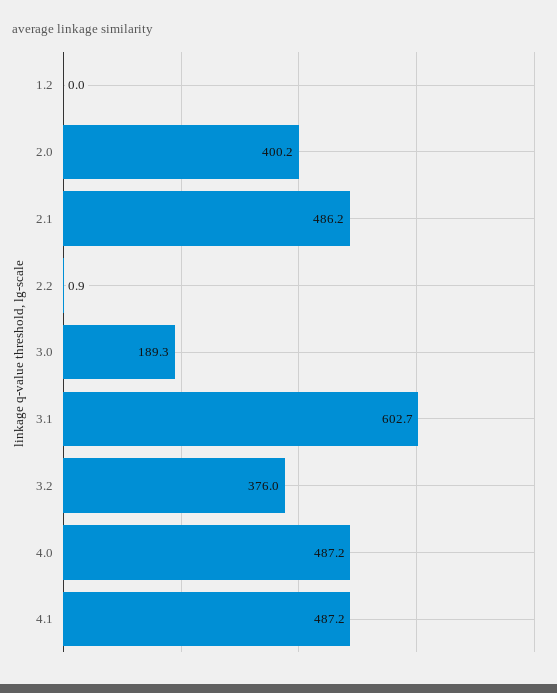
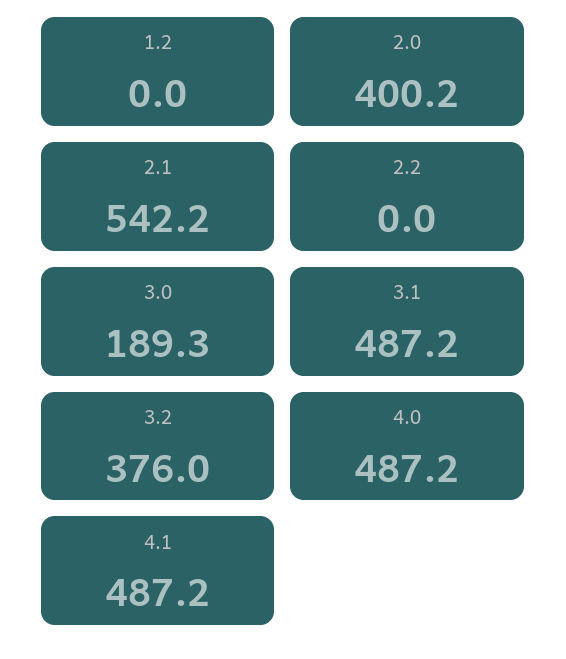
2.1: 486.2 -> 542.2
2.2: 0.9 -> 0
3.1: 602.7 -> 487.2

